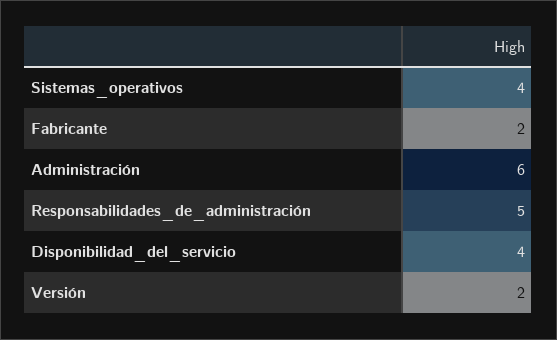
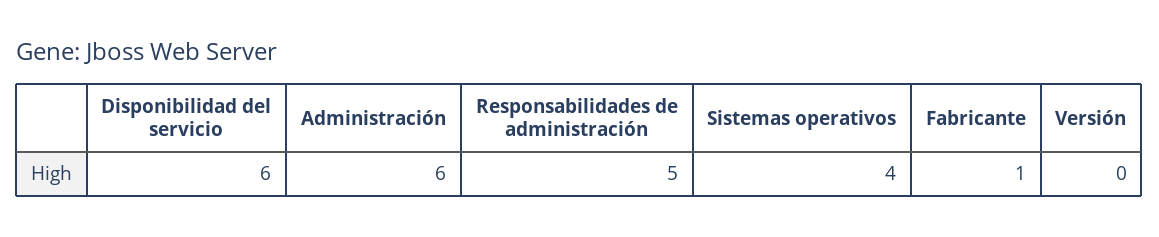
Fabricante: 2 -> 1
Disponibilidad_del_servicio: 4 -> 6
Versión: 2 -> 0

